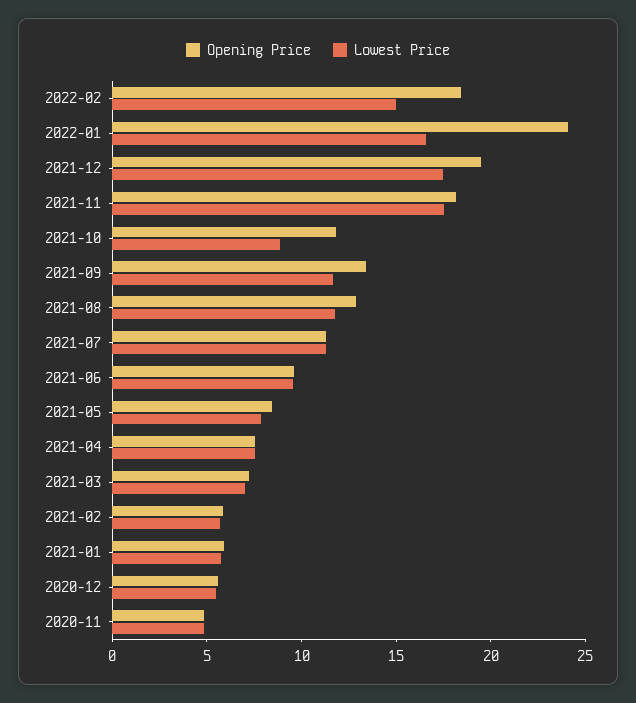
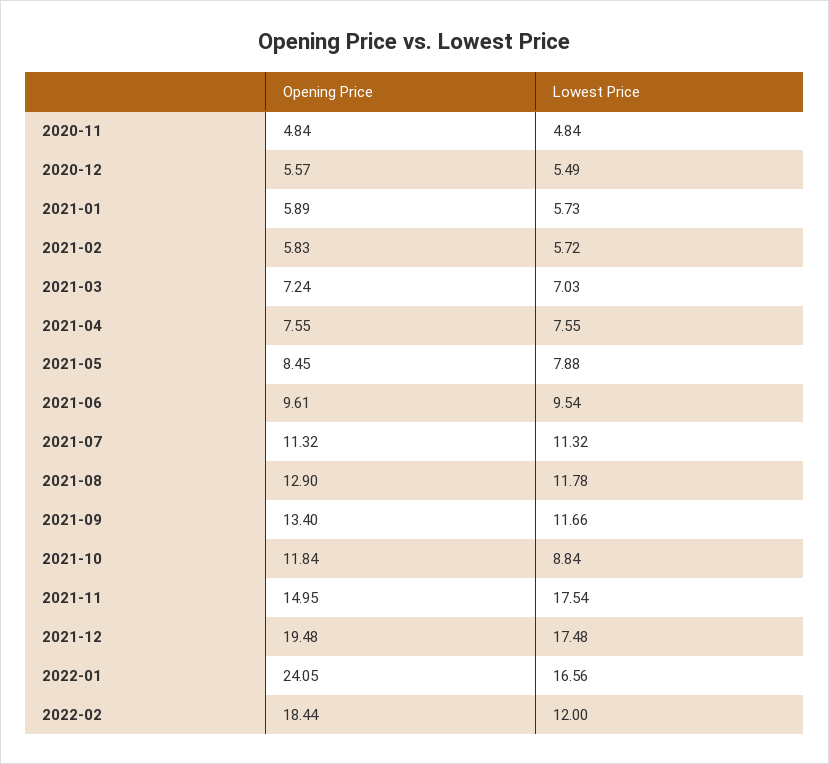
Lowest Price, 2022-02: 15 -> 12
Opening Price, 2021-11: 18 -> 14.95

